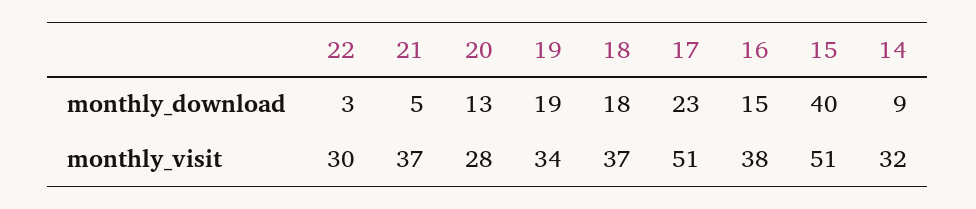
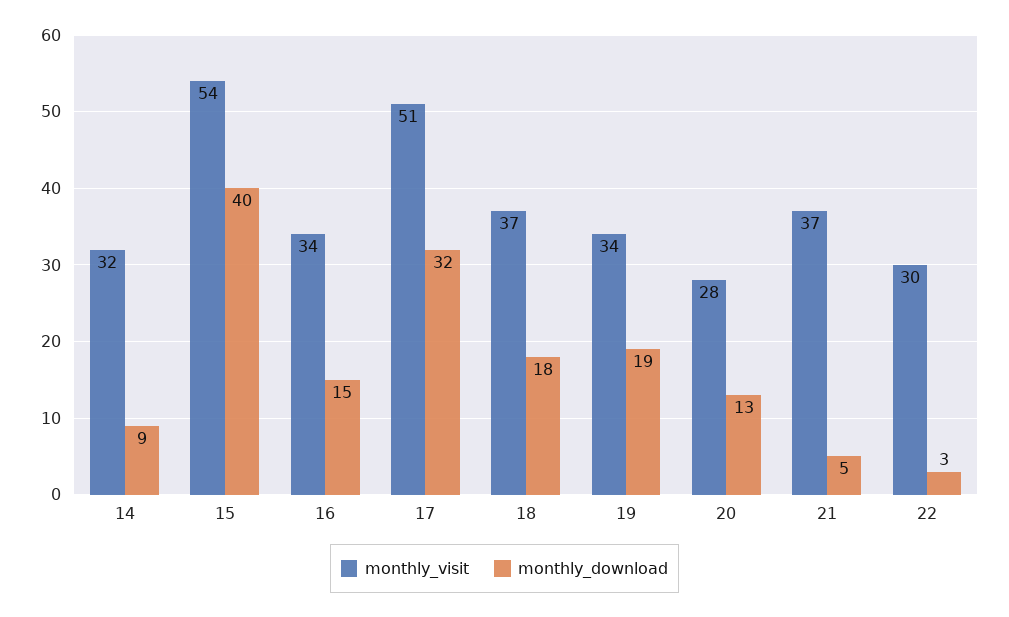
monthly_download, 17: 23 -> 32
monthly_visit, 16: 38 -> 34
monthly_visit, 15: 51 -> 54

